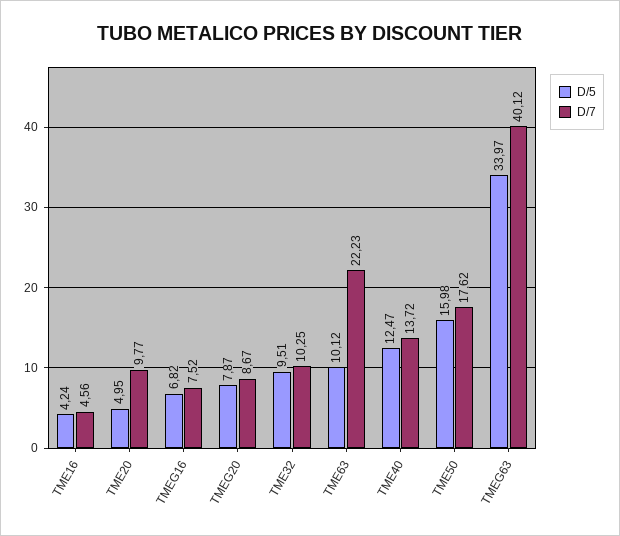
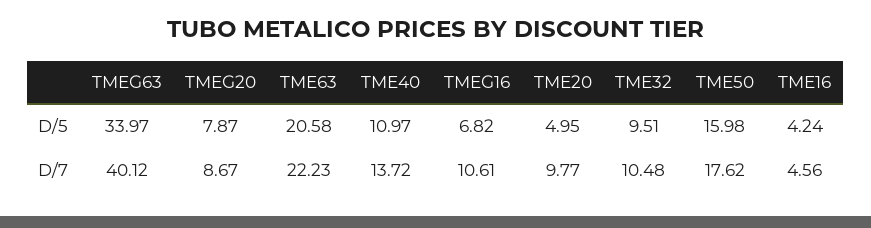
D/7, TMEG16: 7.52 -> 10.61
D/7, TME32: 10.25 -> 10.48
D/5, TME63: 10.12 -> 20.58
D/5, TME40: 12.47 -> 10.97

